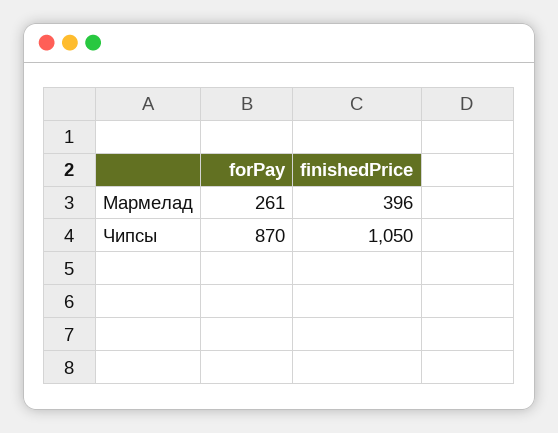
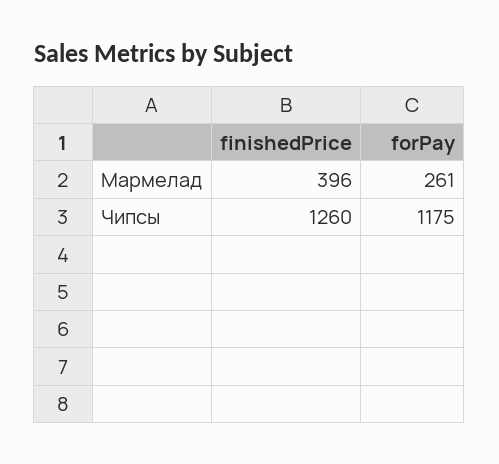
forPay, Чипсы: 870 -> 1175
finishedPrice, Чипсы: 1050 -> 1260

